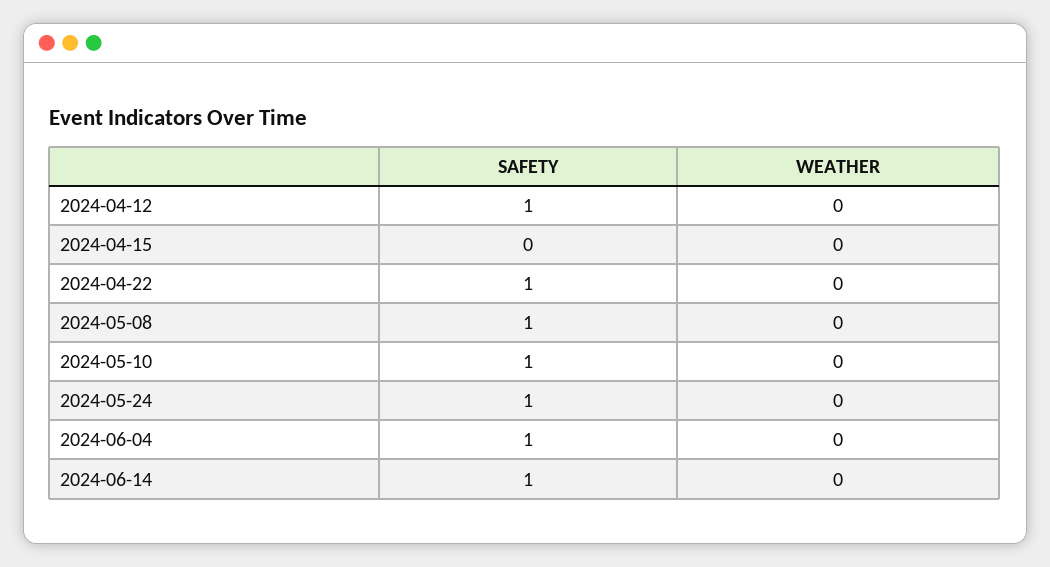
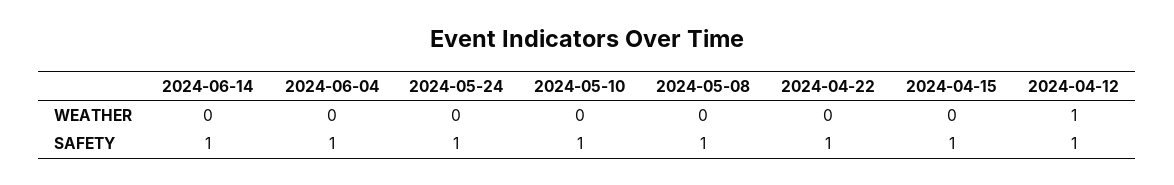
WEATHER, 2024-04-12: 0 -> 1
SAFETY, 2024-04-15: 0 -> 1

